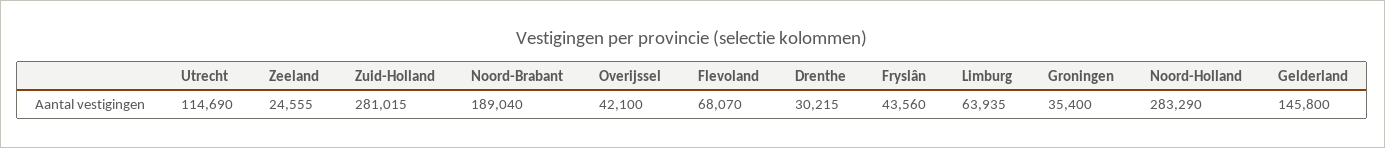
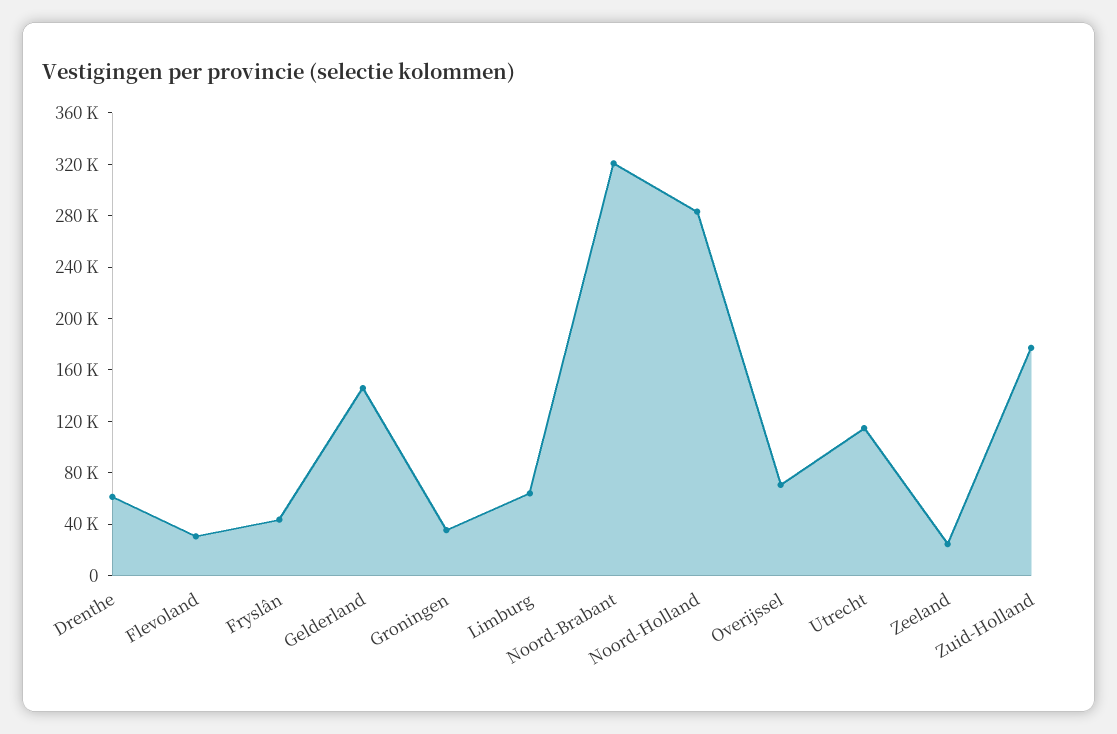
Zuid-Holland: 281015 -> 180000
Noord-Brabant: 189040 -> 320000
Overijssel: 42100 -> 70000
Flevoland: 68070 -> 30000
Drenthe: 30215 -> 60000

